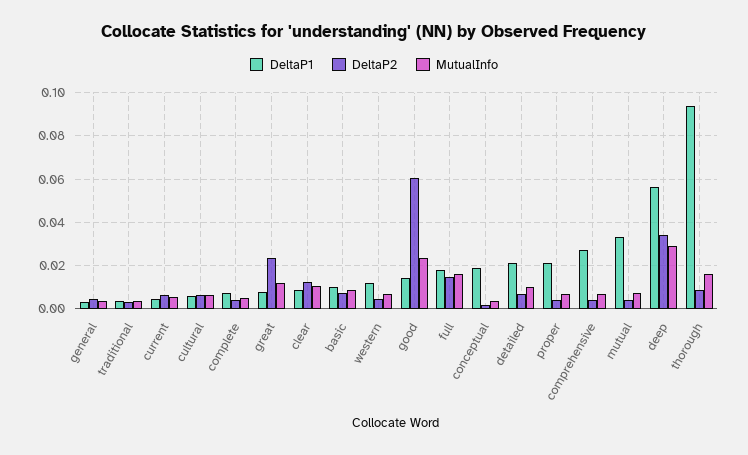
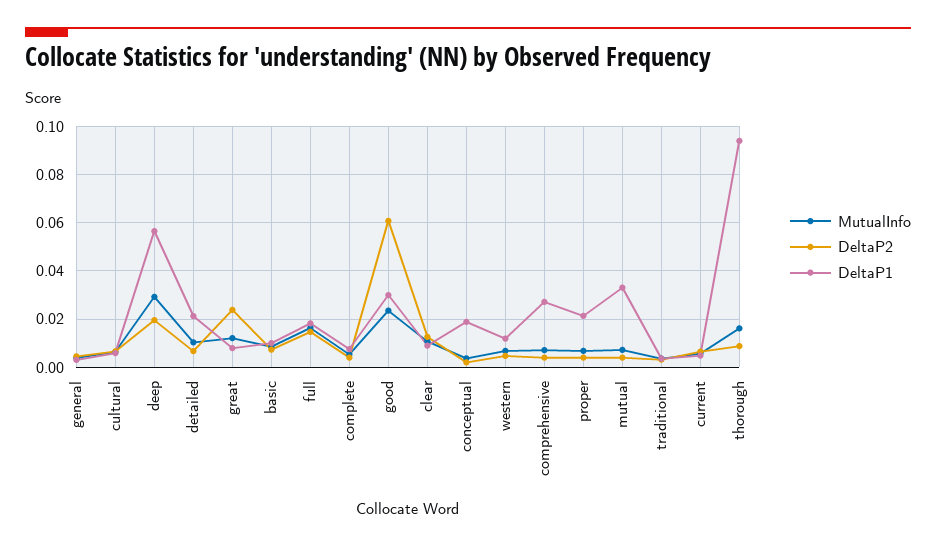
DeltaP1, good: 0.015 -> 0.03
DeltaP2, deep: 0.035 -> 0.02

